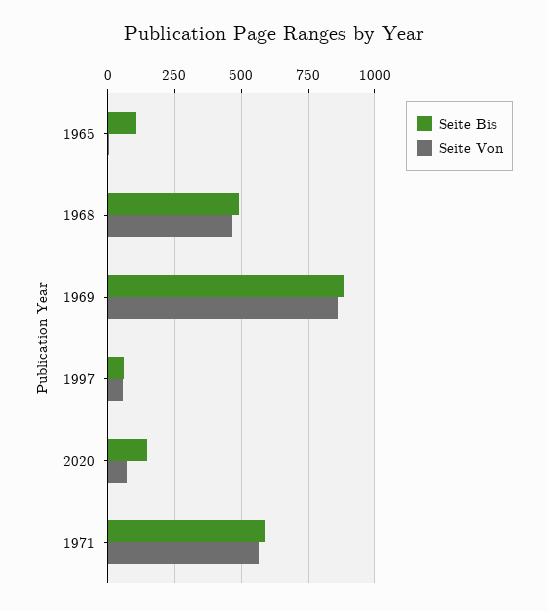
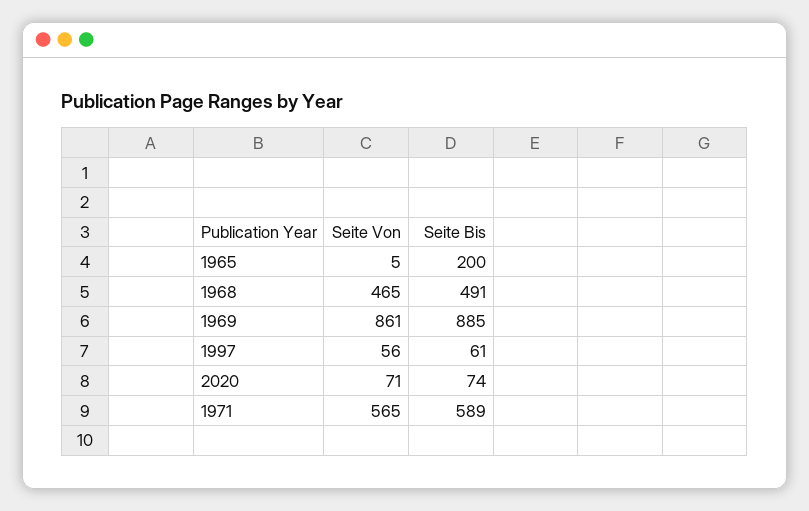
Seite Bis, 1965: 100 -> 200
Seite Bis, 2020: 150 -> 74

